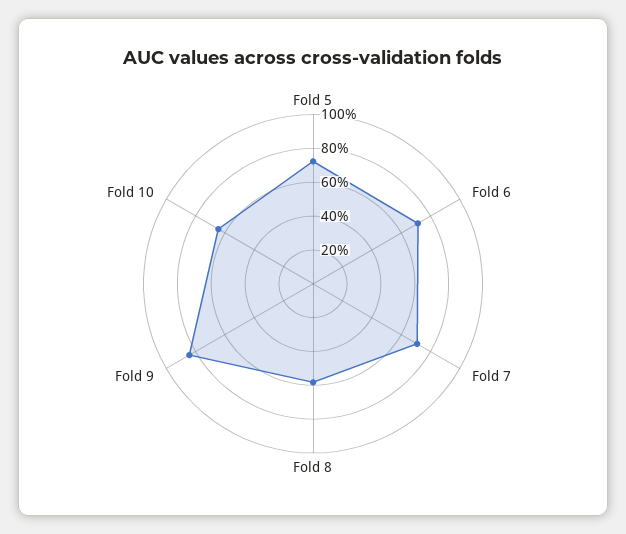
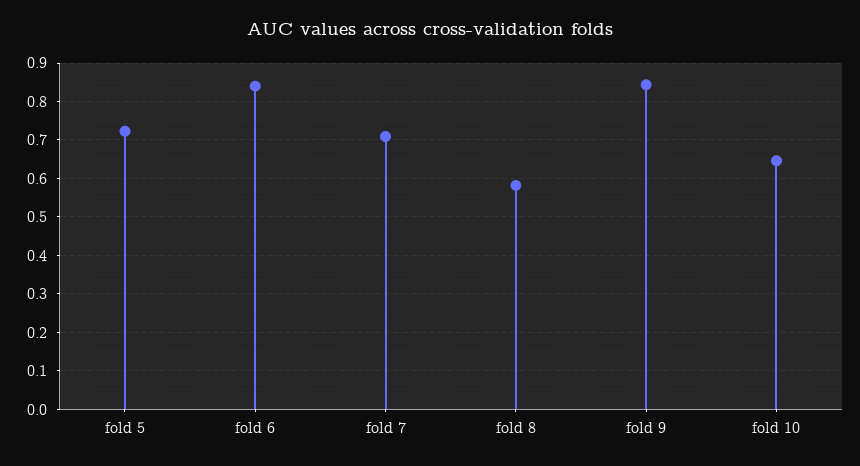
Fold 6: 0.7 -> 0.84

